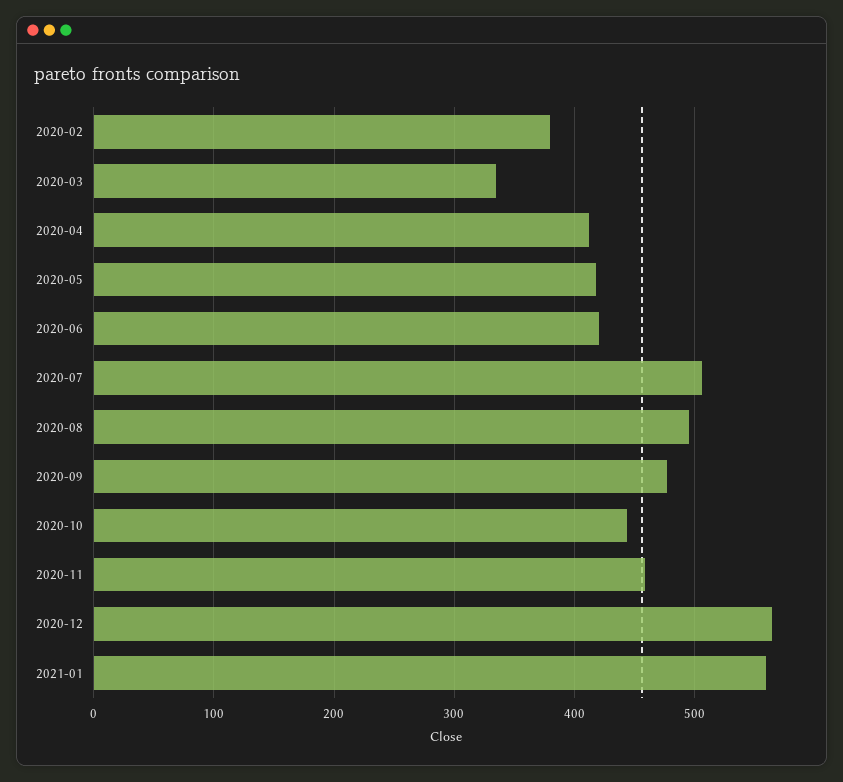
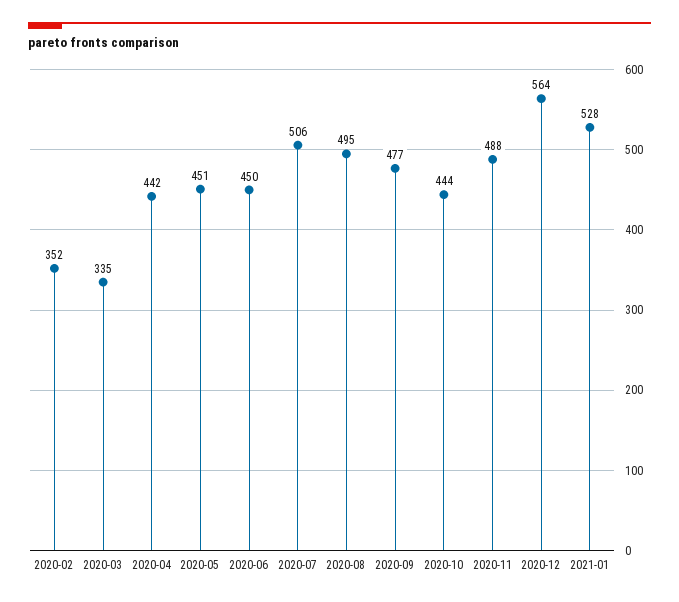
2020-02: 380 -> 352
2020-04: 410 -> 442
2020-05: 420 -> 451
2020-06: 420 -> 450
2020-11: 460 -> 488
2021-01: 560 -> 528

